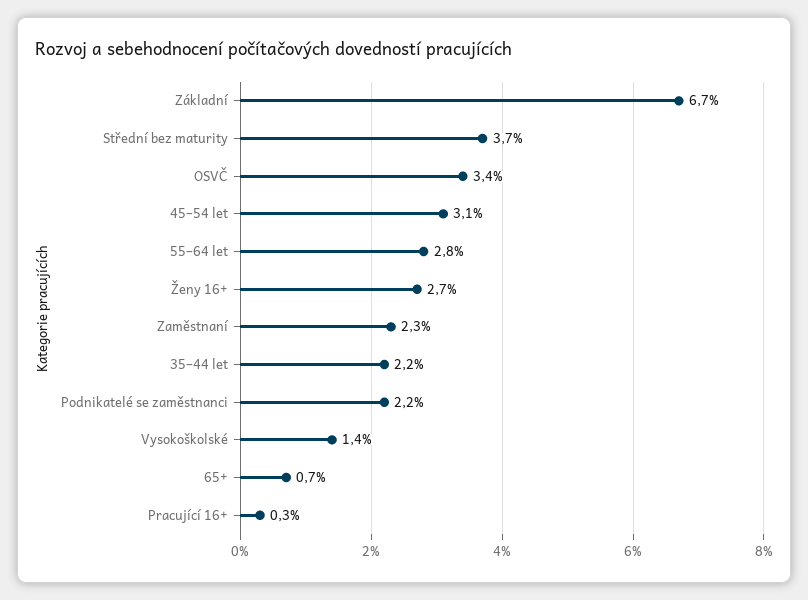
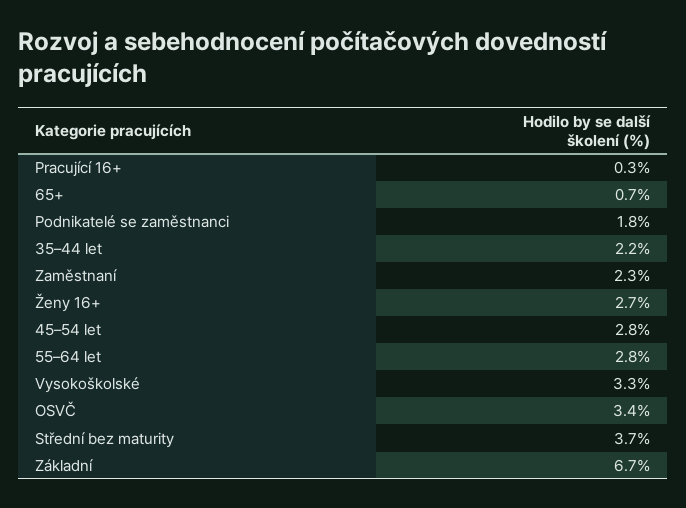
45–54 let: 3.1 -> 2.8
Podnikatelé se zaměstnanci: 2.2 -> 1.8
Vysokoškolské: 1.4 -> 3.3

